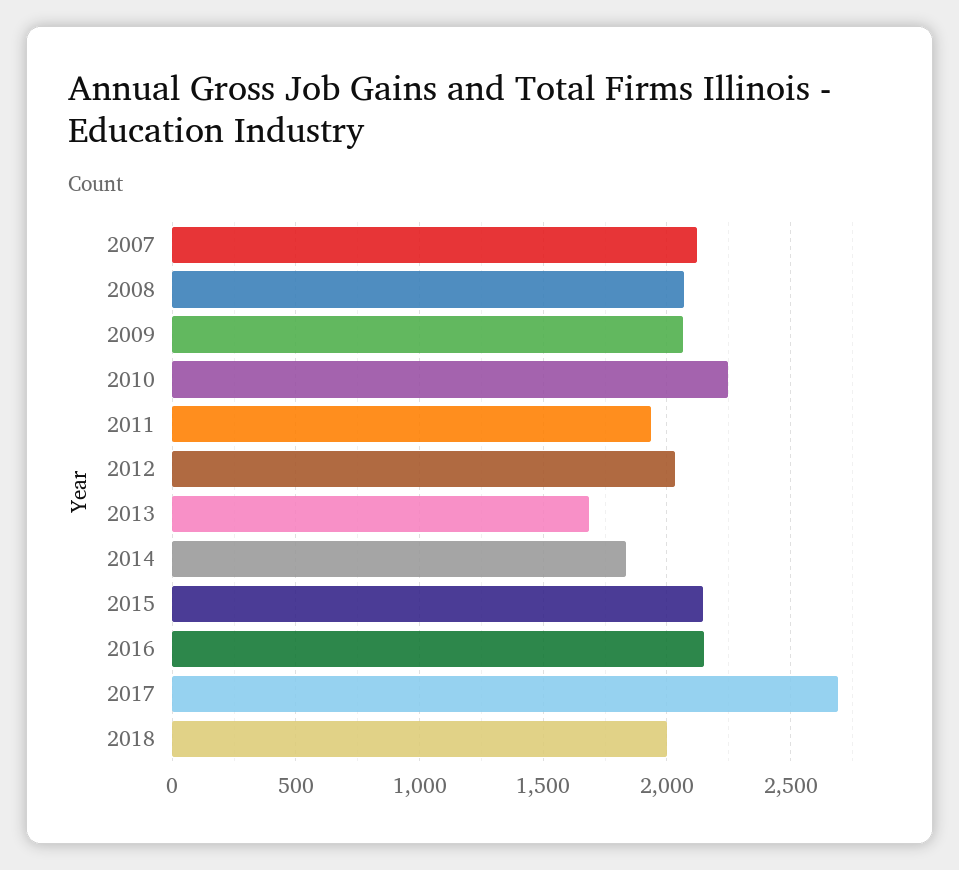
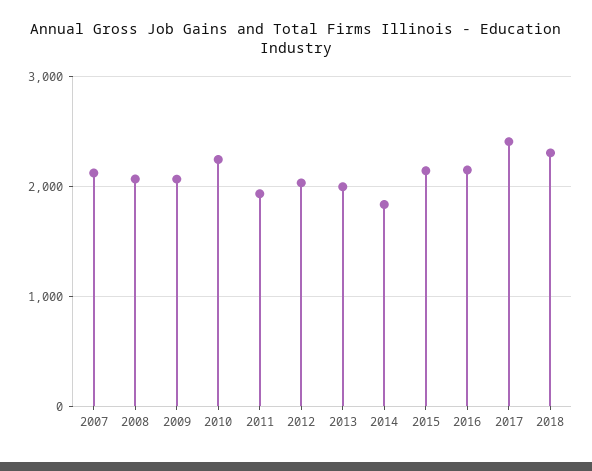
2013: 1700 -> 2000
2017: 2700 -> 2400
2018: 2000 -> 2300

